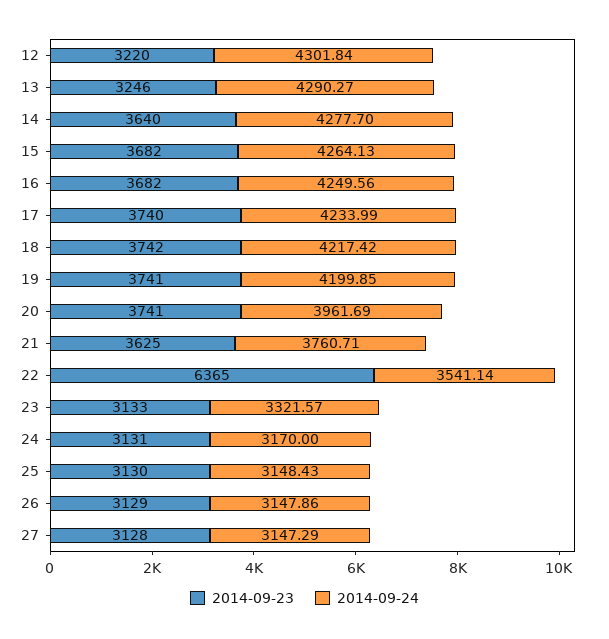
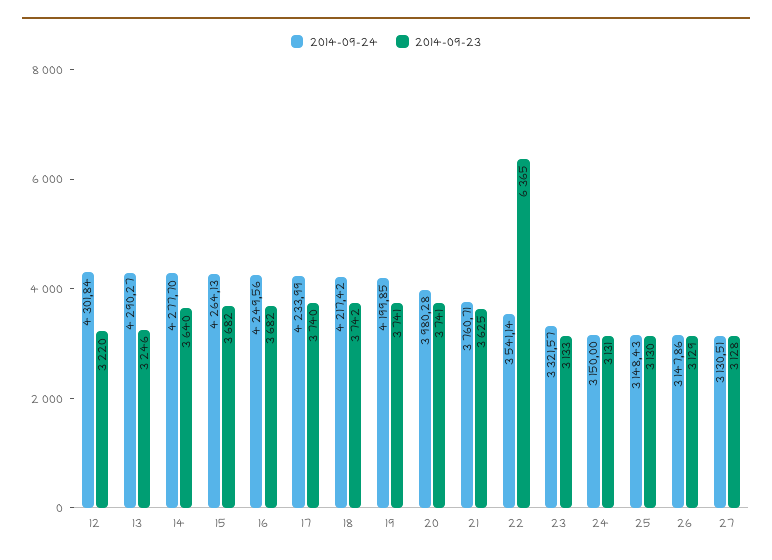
2014-09-24, 20: 3961.69 -> 3980.28
2014-09-24, 24: 3170 -> 3150
2014-09-24, 27: 3147.29 -> 3130.51

